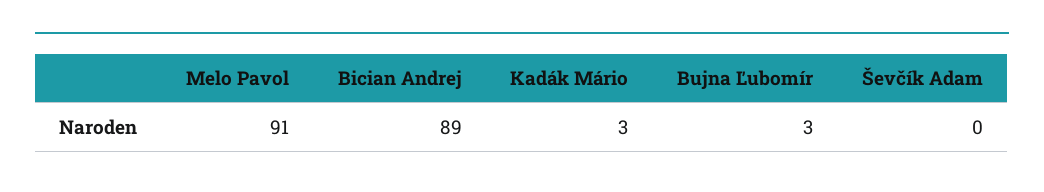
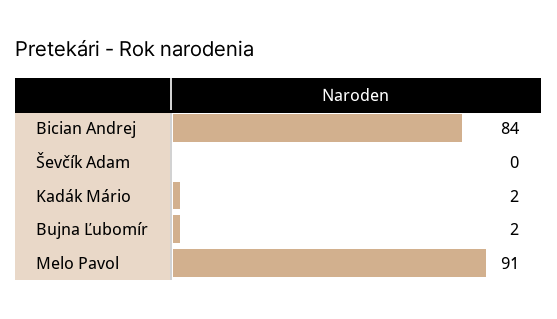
Bician Andrej: 89 -> 84
Kadák Mário: 3 -> 2
Bujna Ľubomír: 3 -> 2

